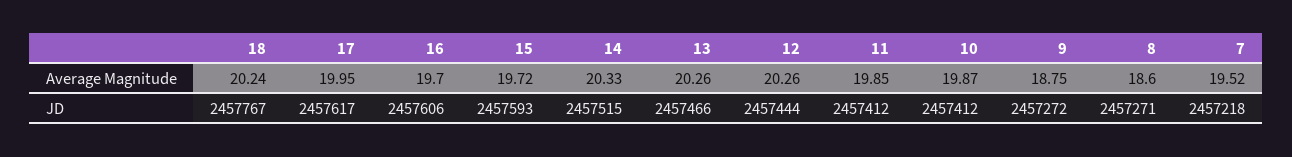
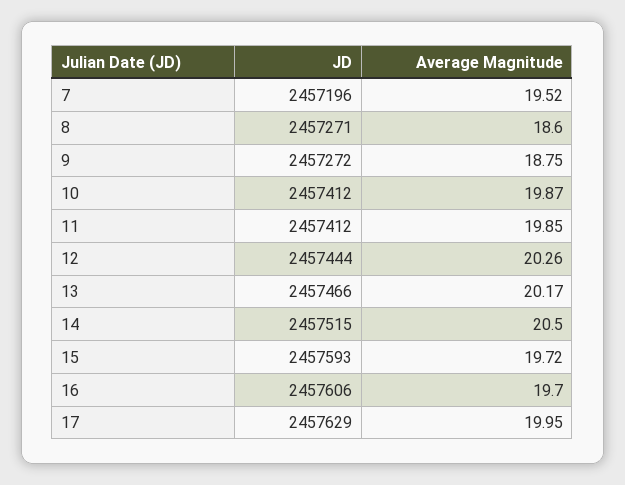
18, Average Magnitude: 20.24 -> none
14, Average Magnitude: 20.33 -> 20.5
13, Average Magnitude: 20.26 -> 20.17
18, JD: 2457767 -> none
17, JD: 2457617 -> 2457629
7, JD: 2457218 -> 2457196

